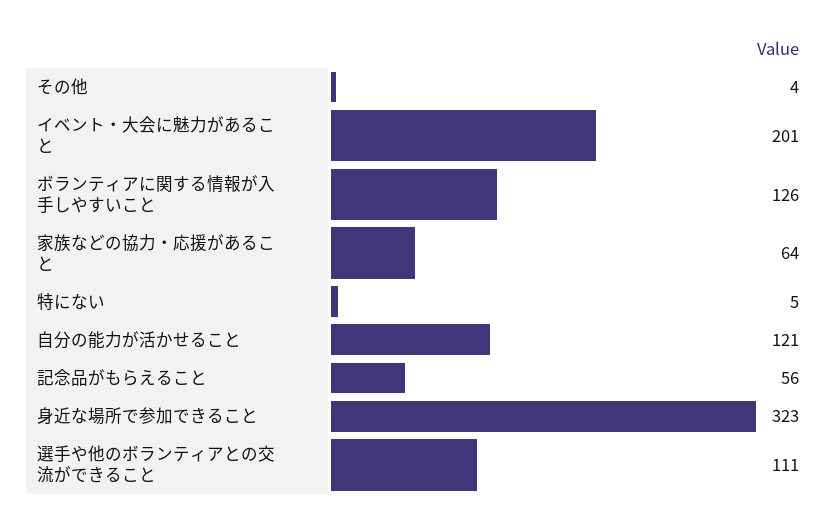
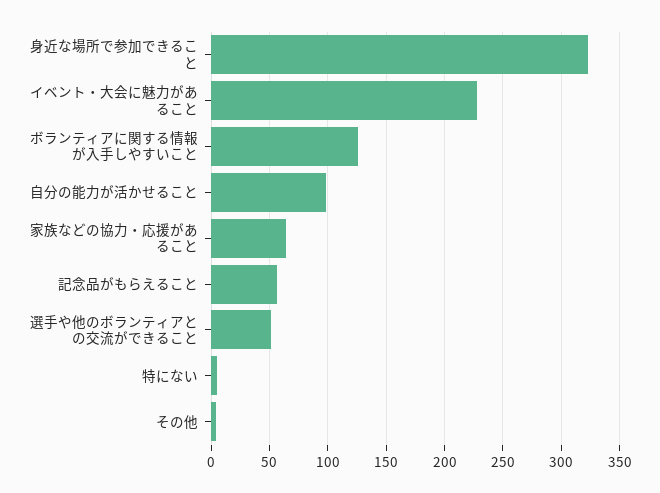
イベント・大会に魅力があること: 201 -> 230
自分の能力が活かせること: 121 -> 100
選手や他のボランティアとの交流ができること: 111 -> 50

